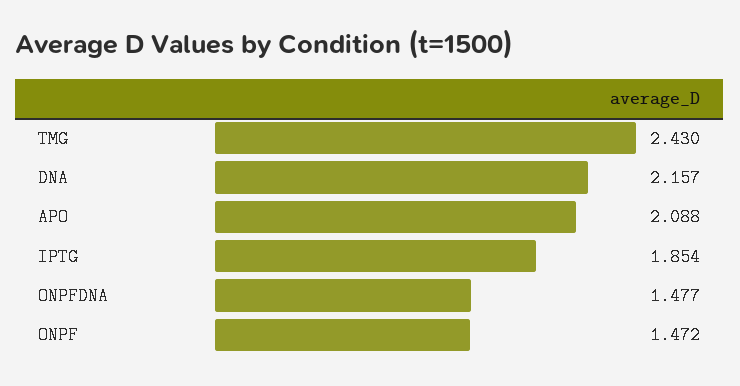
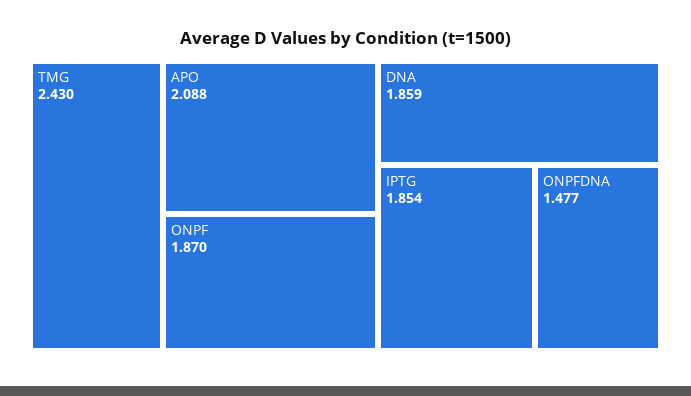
DNA: 2.157 -> 1.859
ONPF: 1.472 -> 1.87

